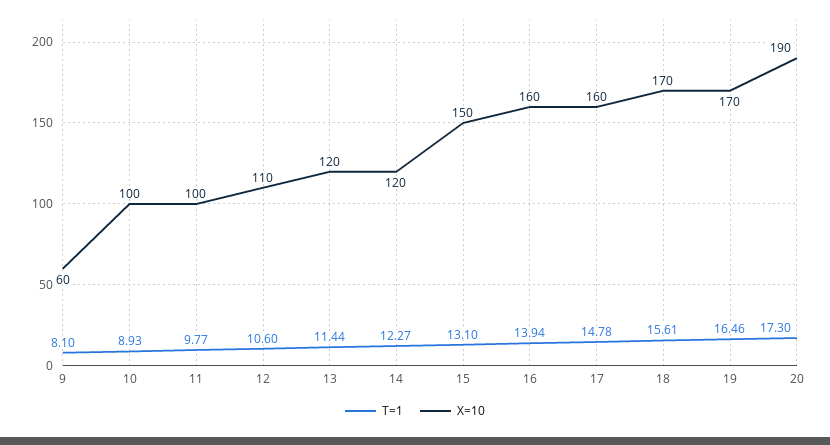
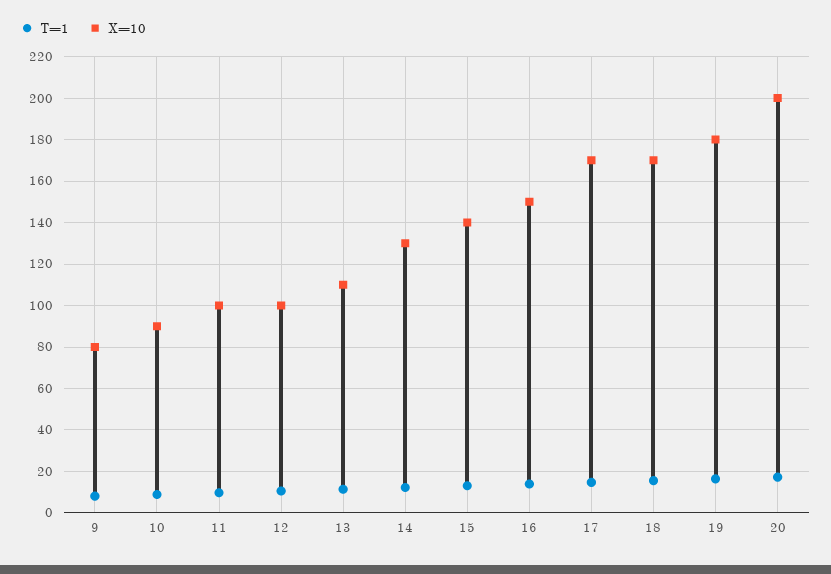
X=10, 9: 60 -> 80
X=10, 10: 100 -> 90
X=10, 12: 110 -> 100
X=10, 13: 120 -> 110
X=10, 14: 120 -> 130
X=10, 15: 150 -> 140
X=10, 16: 160 -> 150
X=10, 17: 160 -> 170
X=10, 19: 170 -> 180
X=10, 20: 190 -> 200

